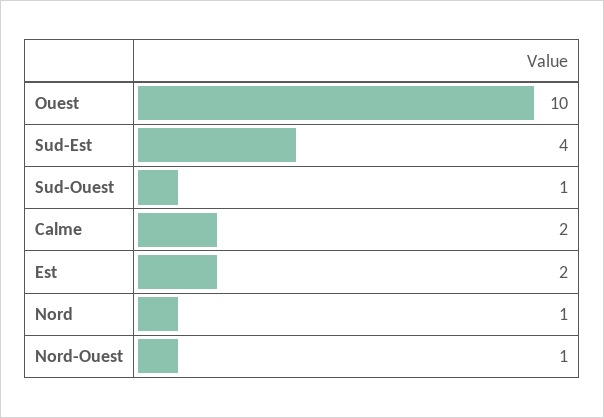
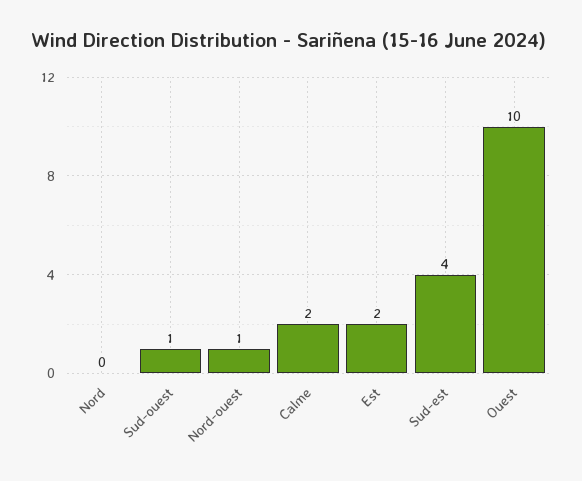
Nord: 1 -> 0

